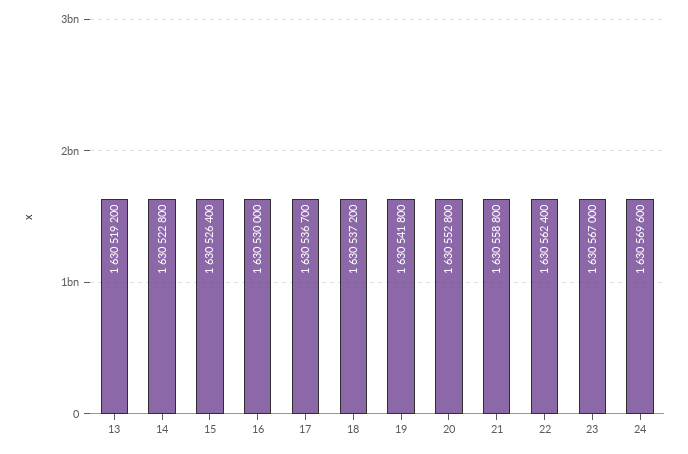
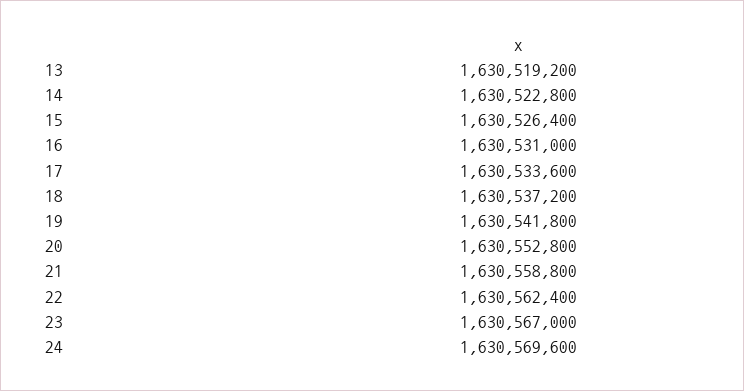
16: 1630530000 -> 1630531000
17: 1630536700 -> 1630533600

